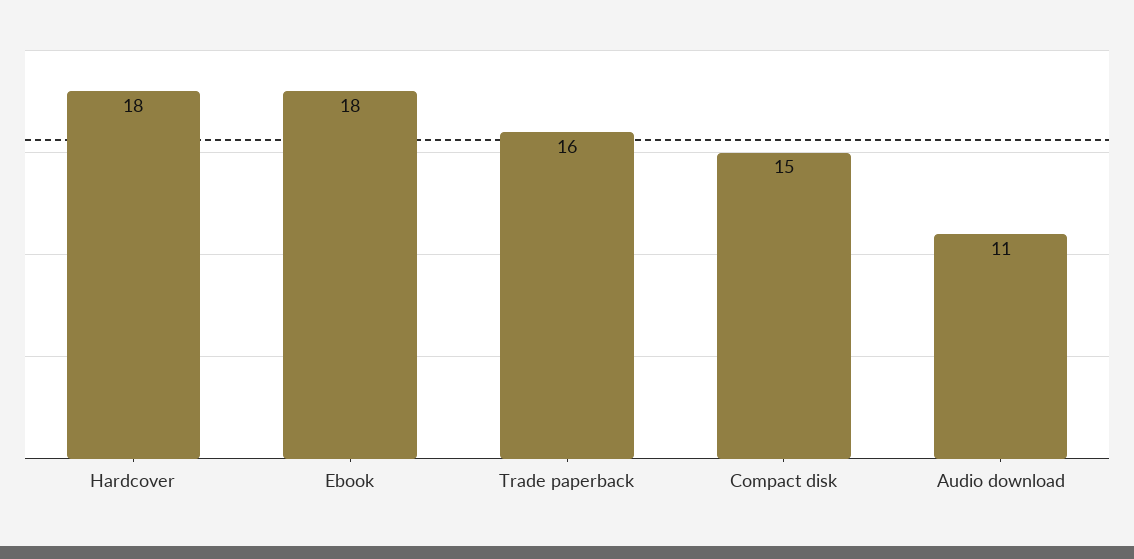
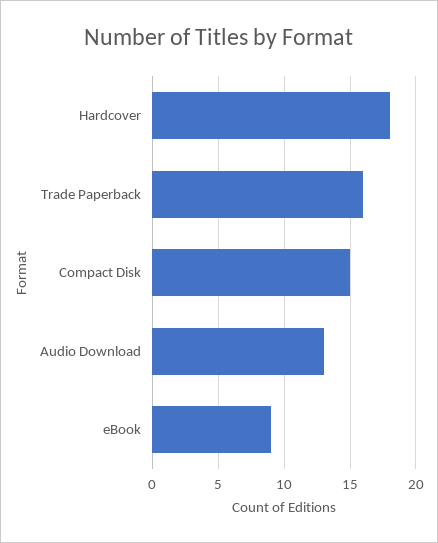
Ebook: 18 -> 9
Audio download: 11 -> 13

